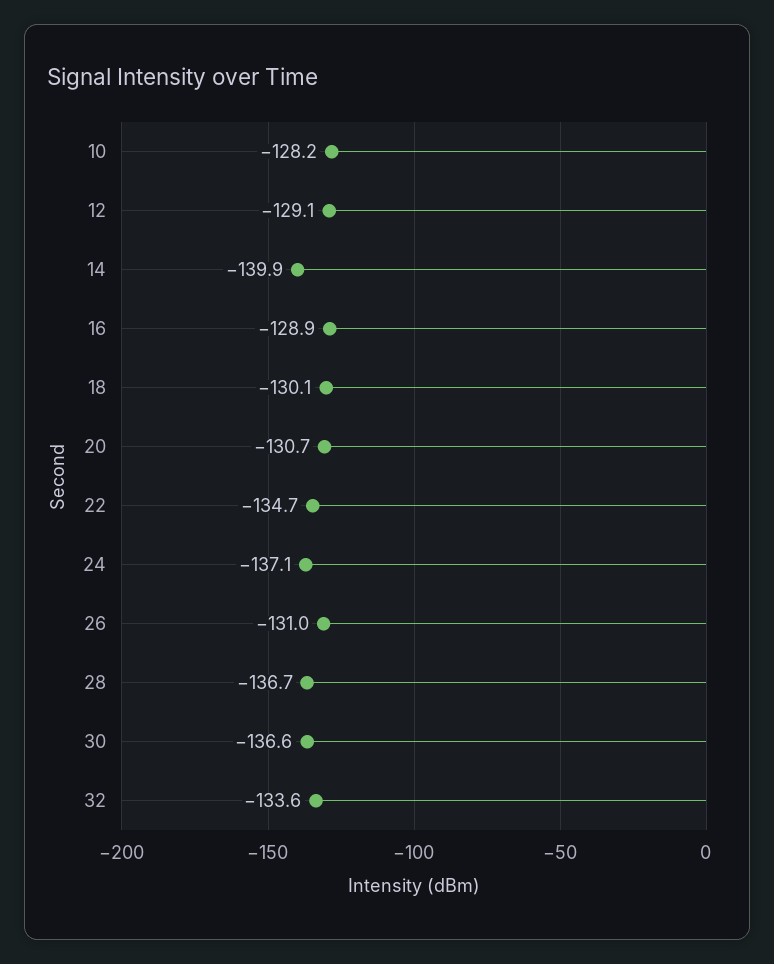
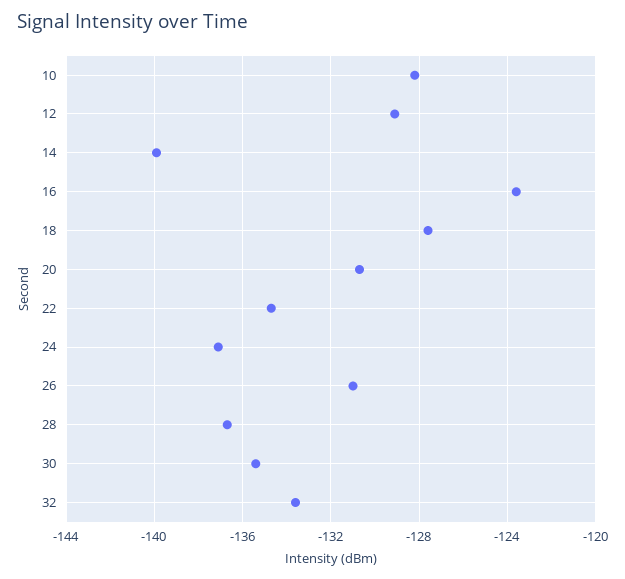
16: -128.9 -> -123.5
18: -130.1 -> -127.5
30: -136.6 -> -135.5

